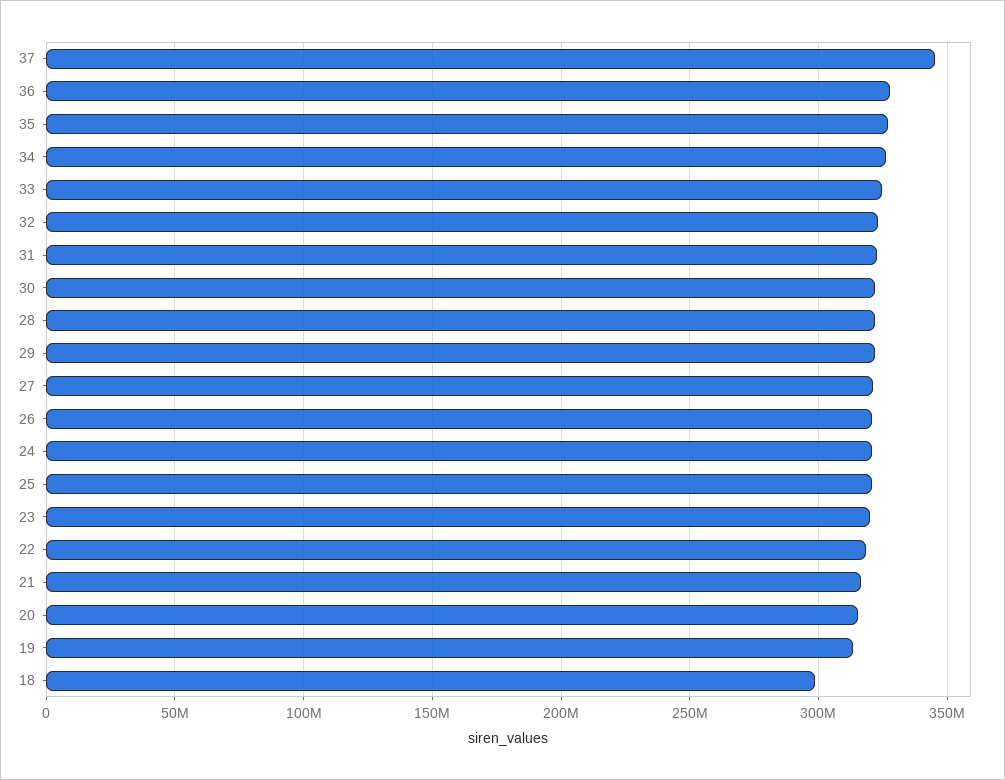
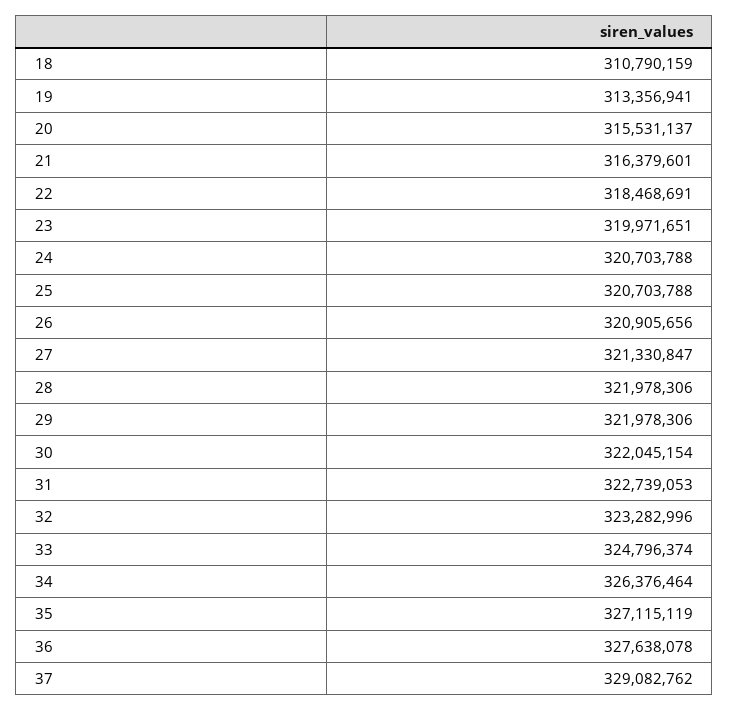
37: 345000000 -> 329082762
18: 300000000 -> 310790159

